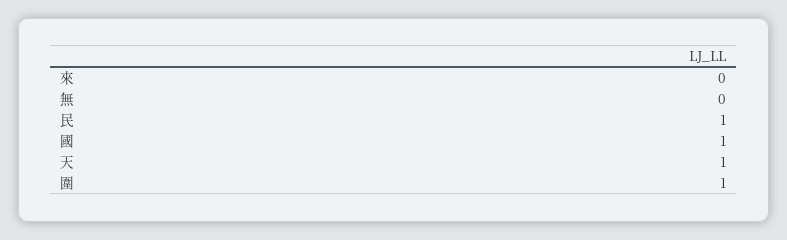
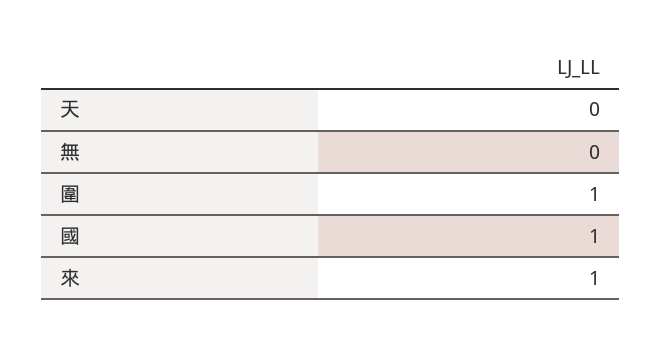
來: 0 -> 1
民: 1 -> none
天: 1 -> 0

